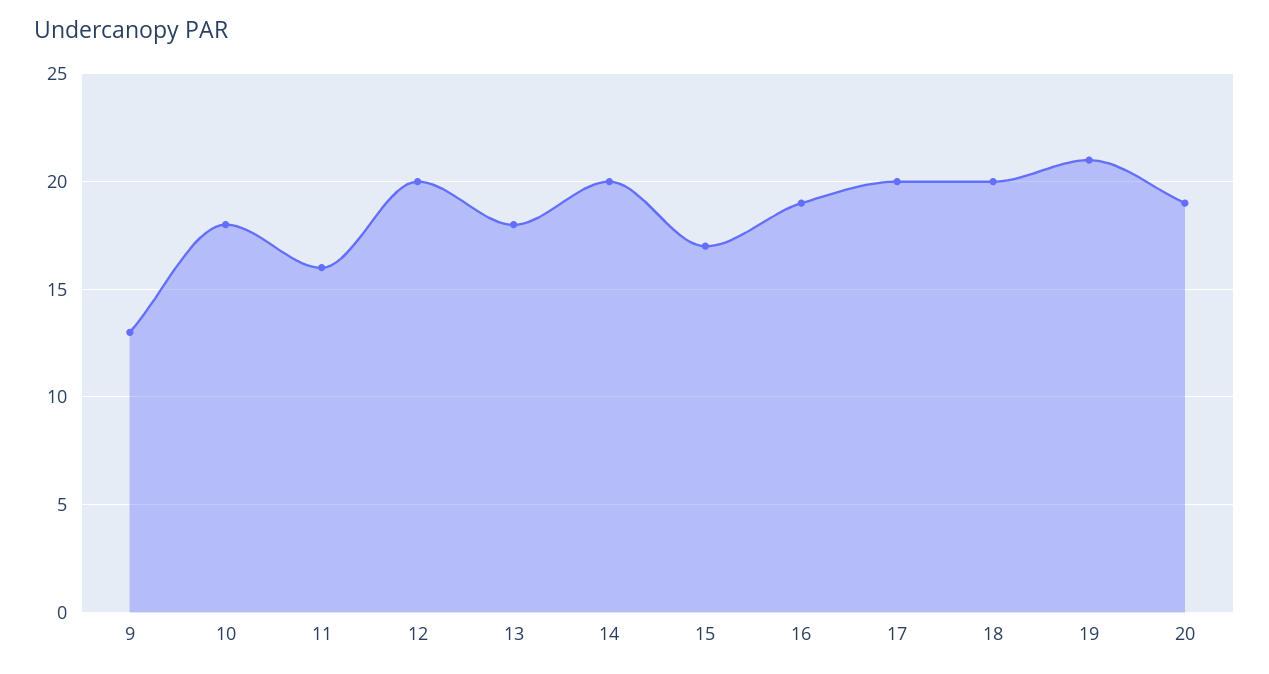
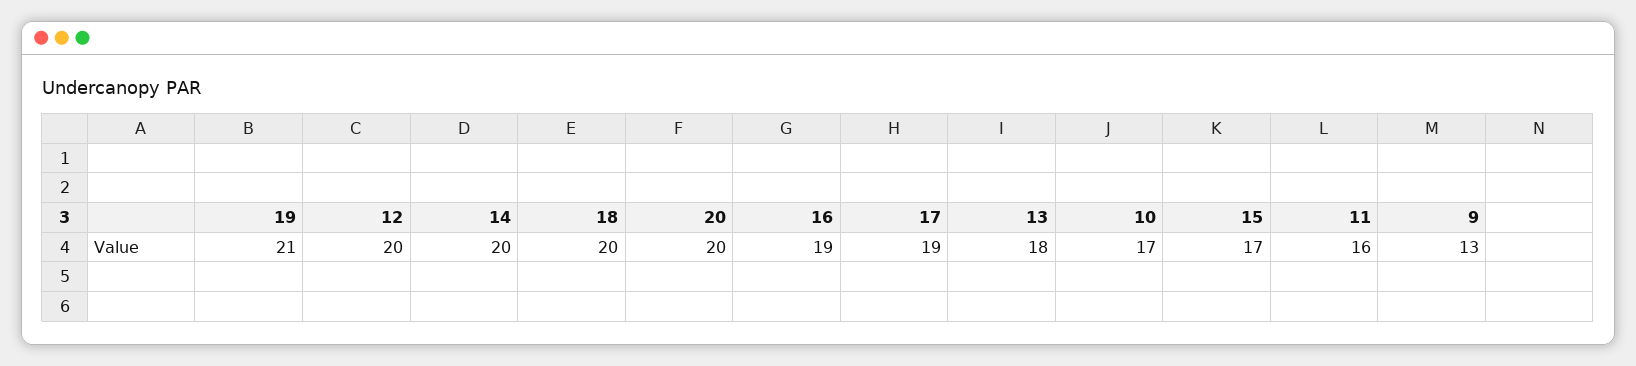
10: 18 -> 17
17: 20 -> 19
20: 19 -> 20

